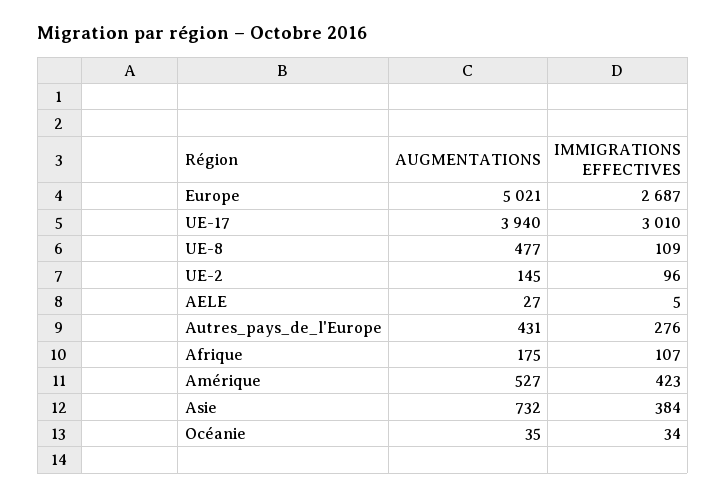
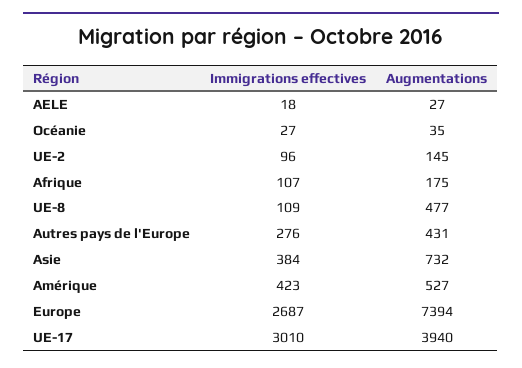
AUGMENTATIONS, Europe: 5021 -> 7394
IMMIGRATIONS EFFECTIVES, AELE: 5 -> 18
IMMIGRATIONS EFFECTIVES, Océanie: 34 -> 27

